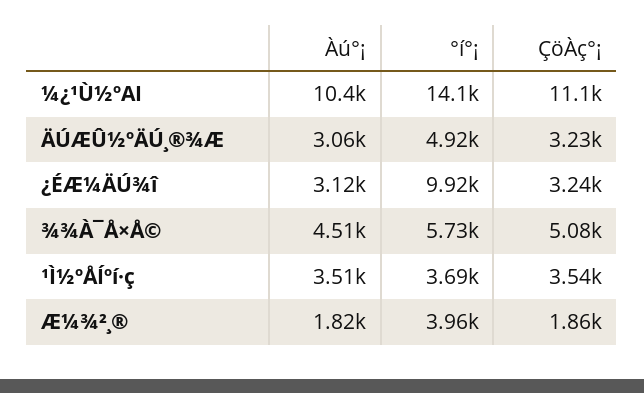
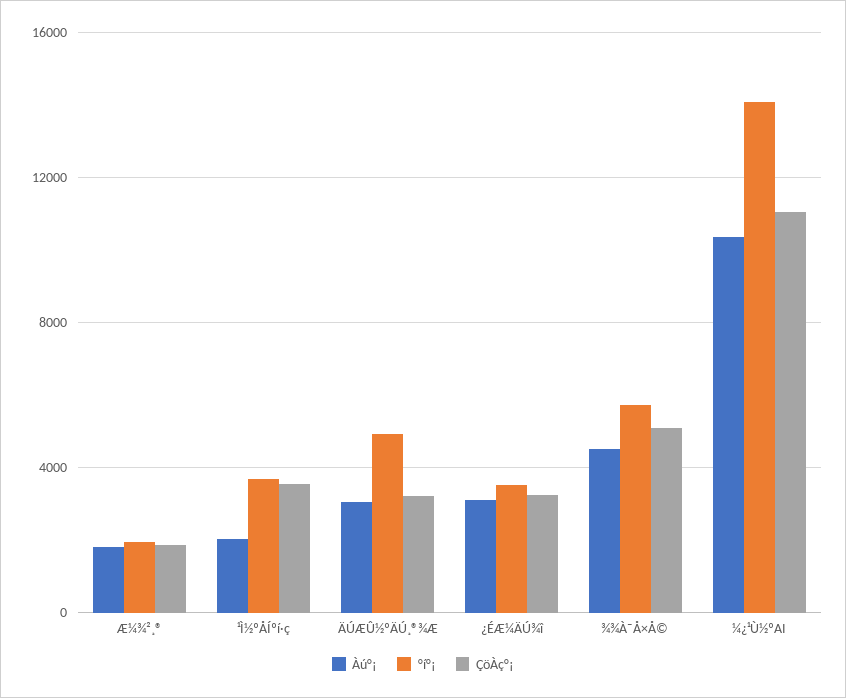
°í°¡, ¿ÉÆ¼ÄÚ¾î: 9920 -> 3500
Àú°¡, ¹Ì½ºÅÍºí·ç: 3510 -> 2000
°í°¡, Æ¼¾²¸®: 3960 -> 2000

